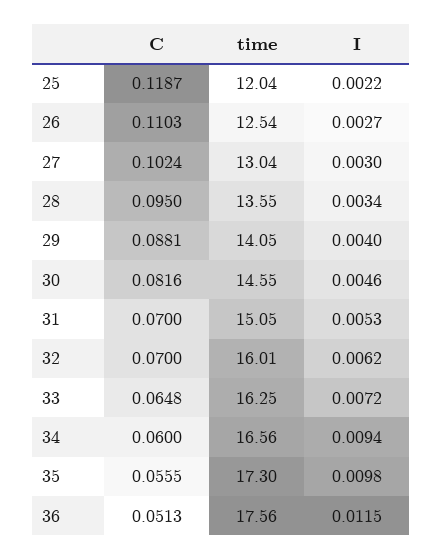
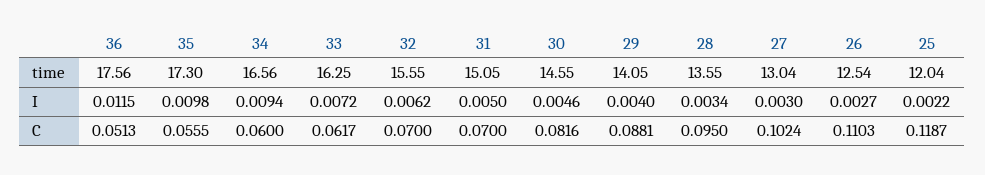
I, 31: 0.0053 -> 0.005
time, 32: 16.01 -> 15.55
C, 33: 0.0648 -> 0.0617

